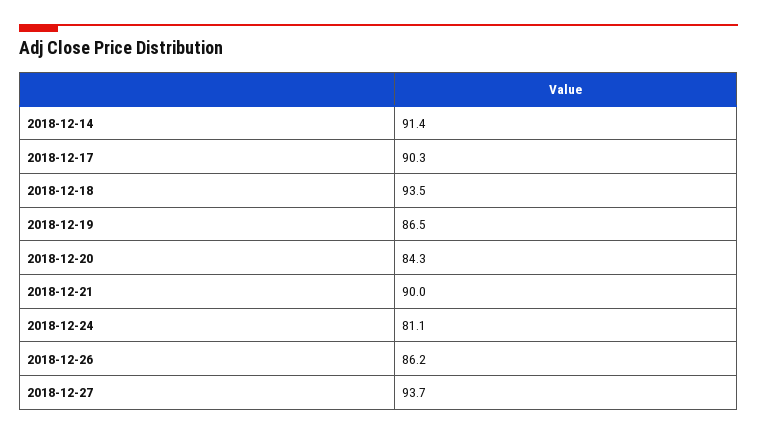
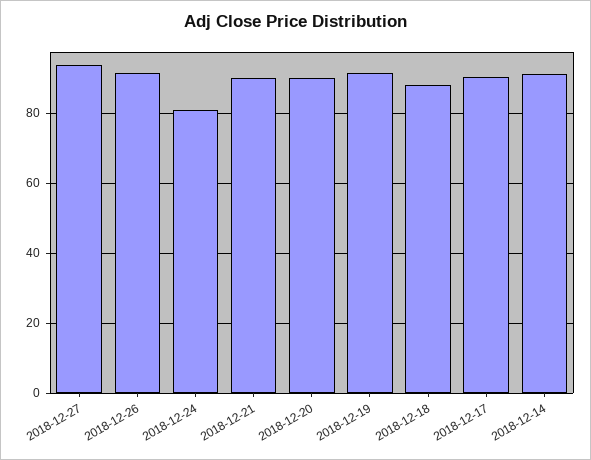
2018-12-18: 93.5 -> 88
2018-12-19: 86.5 -> 92
2018-12-20: 84.3 -> 90
2018-12-26: 86.2 -> 92

